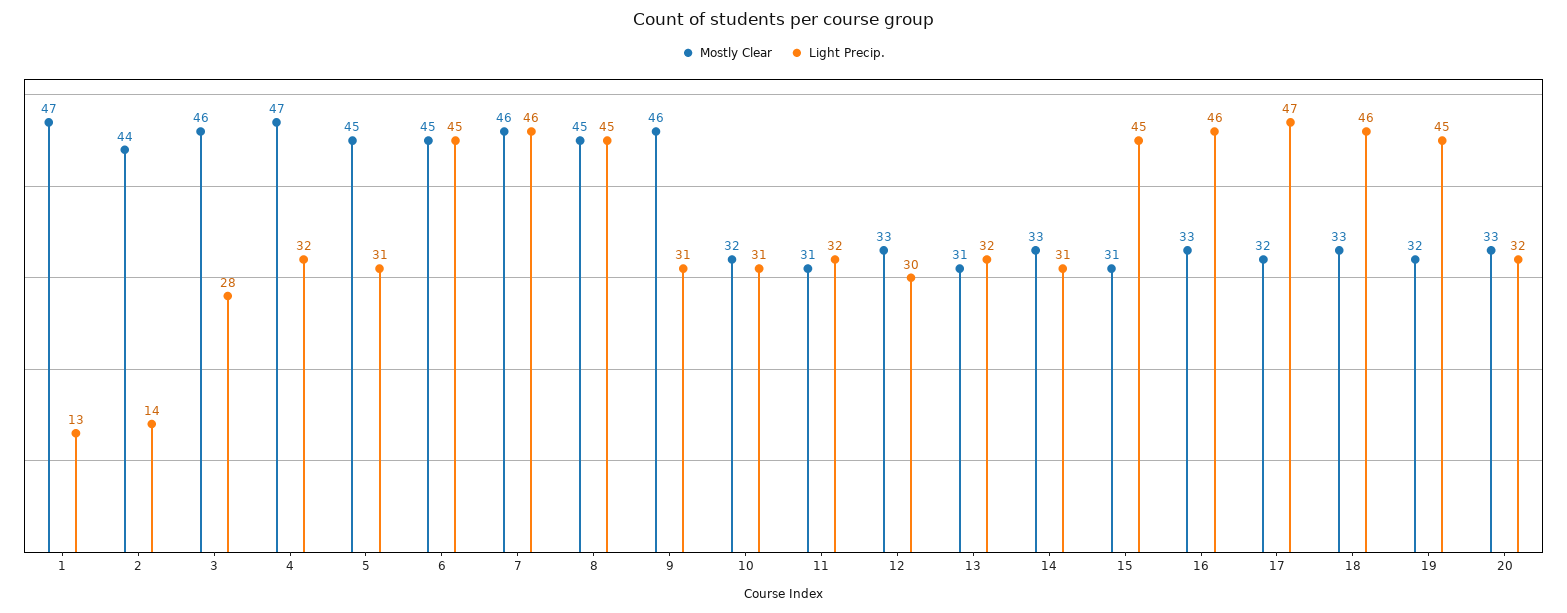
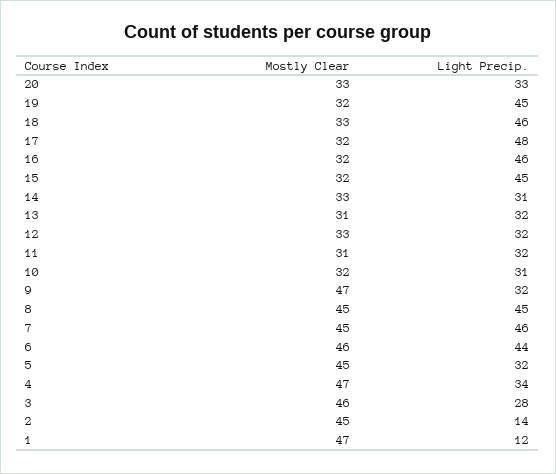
Light Precip., 1: 13 -> 12
Mostly Clear, 2: 44 -> 45
Light Precip., 4: 32 -> 34
Light Precip., 5: 31 -> 32
Mostly Clear, 6: 45 -> 46
Light Precip., 6: 45 -> 44
Mostly Clear, 7: 46 -> 45
Mostly Clear, 9: 46 -> 47
Light Precip., 9: 31 -> 32
Light Precip., 12: 30 -> 32
Mostly Clear, 15: 31 -> 32
Mostly Clear, 16: 33 -> 32
Light Precip., 17: 47 -> 48
Light Precip., 20: 32 -> 33

